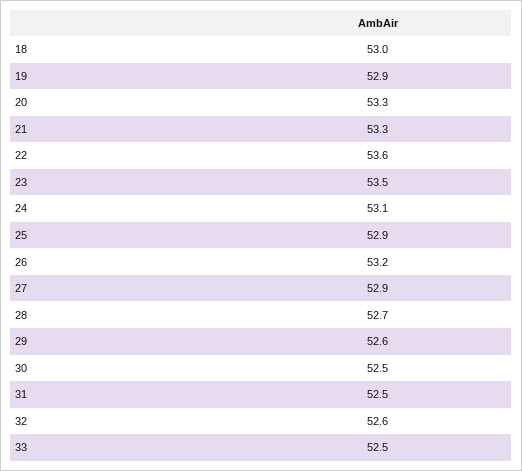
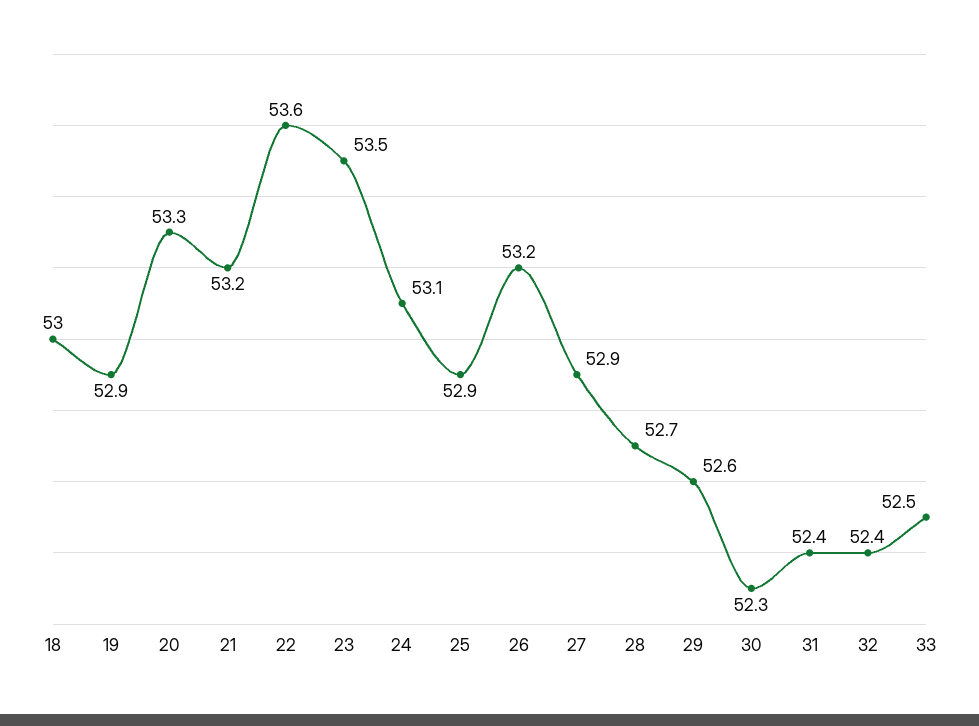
21: 53.3 -> 53.2
30: 52.5 -> 52.3
31: 52.5 -> 52.4
32: 52.6 -> 52.4

